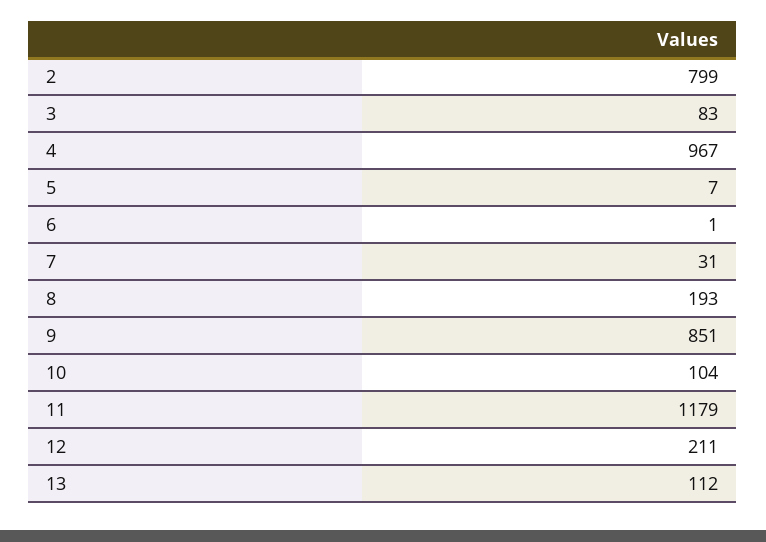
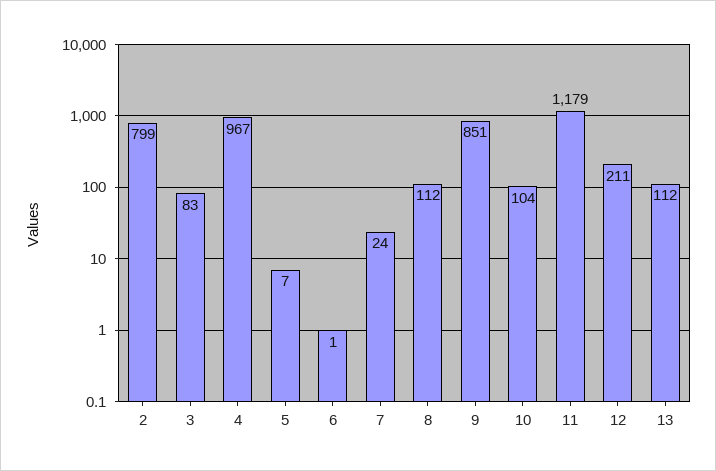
7: 31 -> 24
8: 193 -> 112

